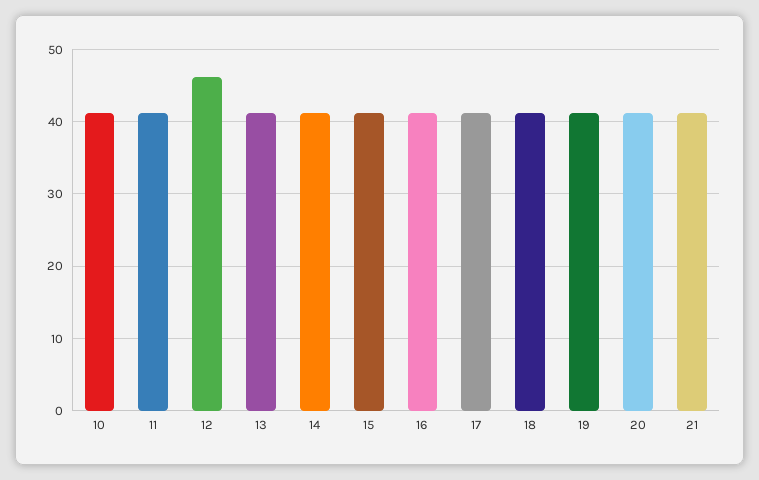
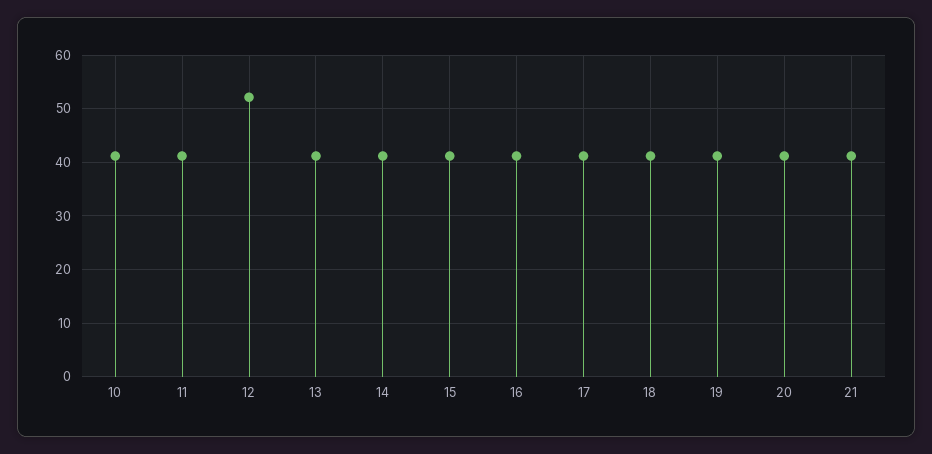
12: 46 -> 52

